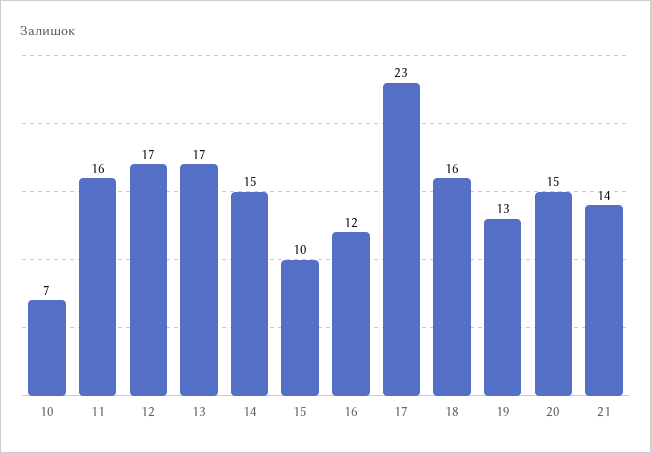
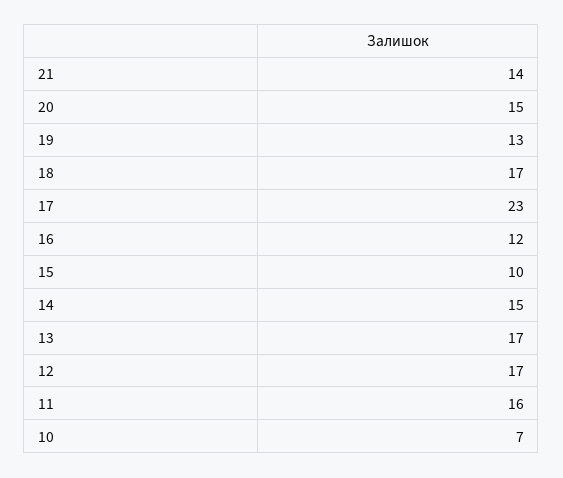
18: 16 -> 17

